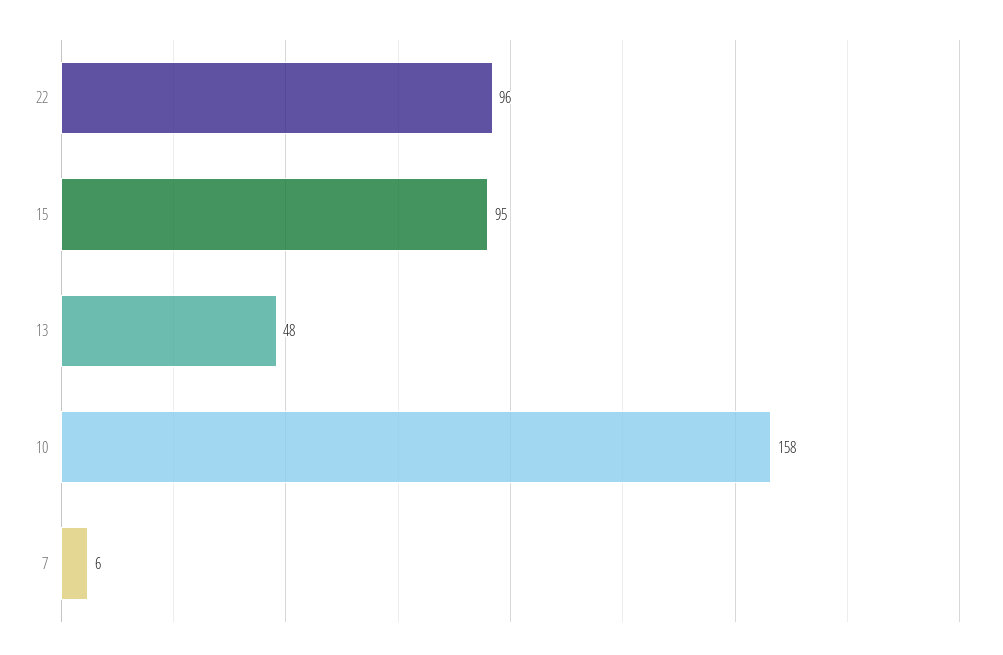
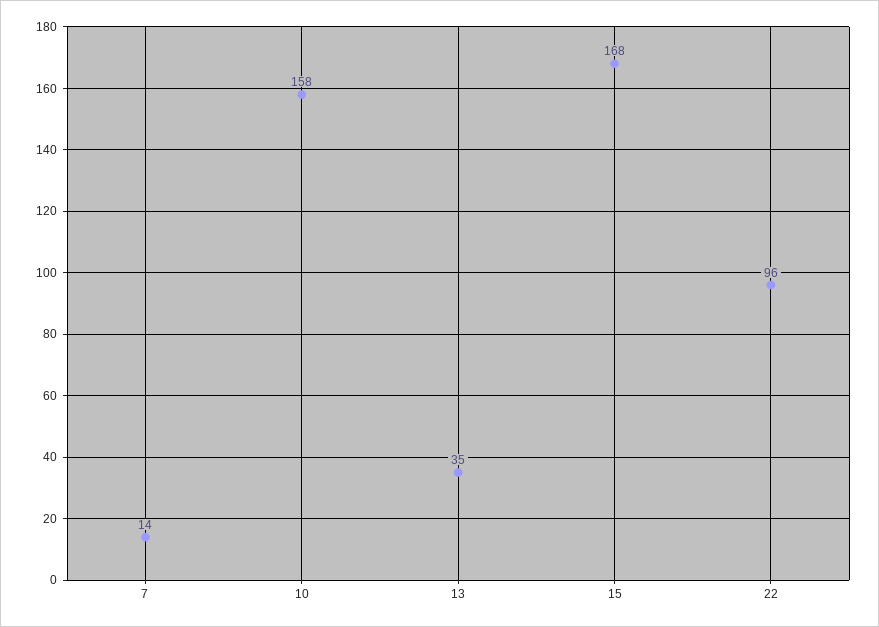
15: 95 -> 168
13: 48 -> 35
7: 6 -> 14

